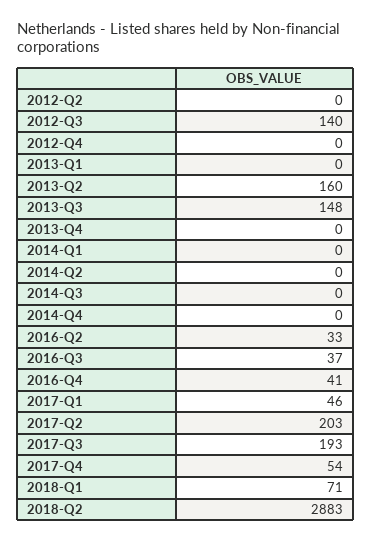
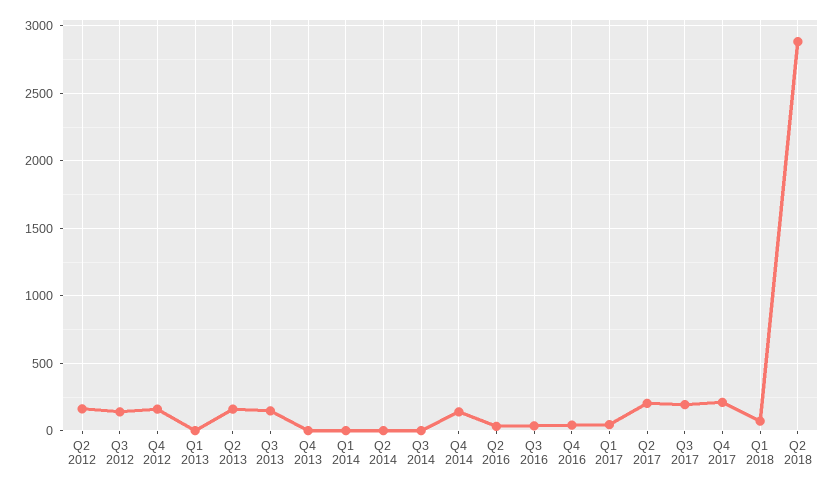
2012-Q2: 0 -> 150
2012-Q4: 0 -> 150
2014-Q4: 0 -> 150
2017-Q4: 54 -> 200

